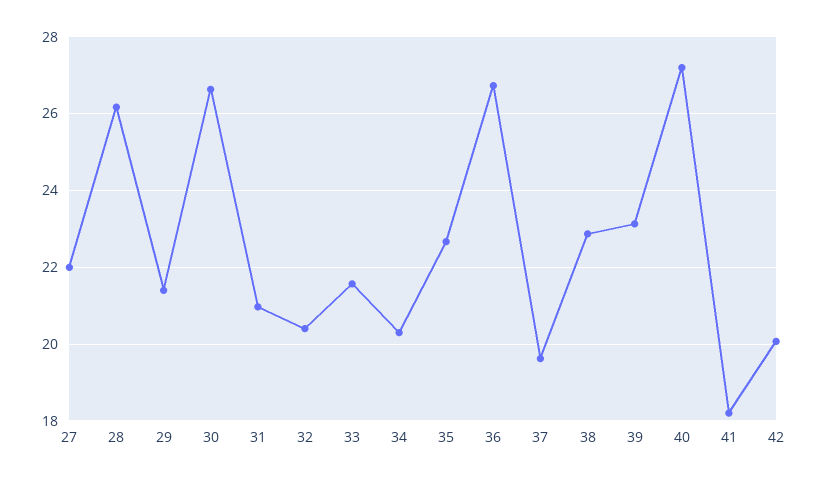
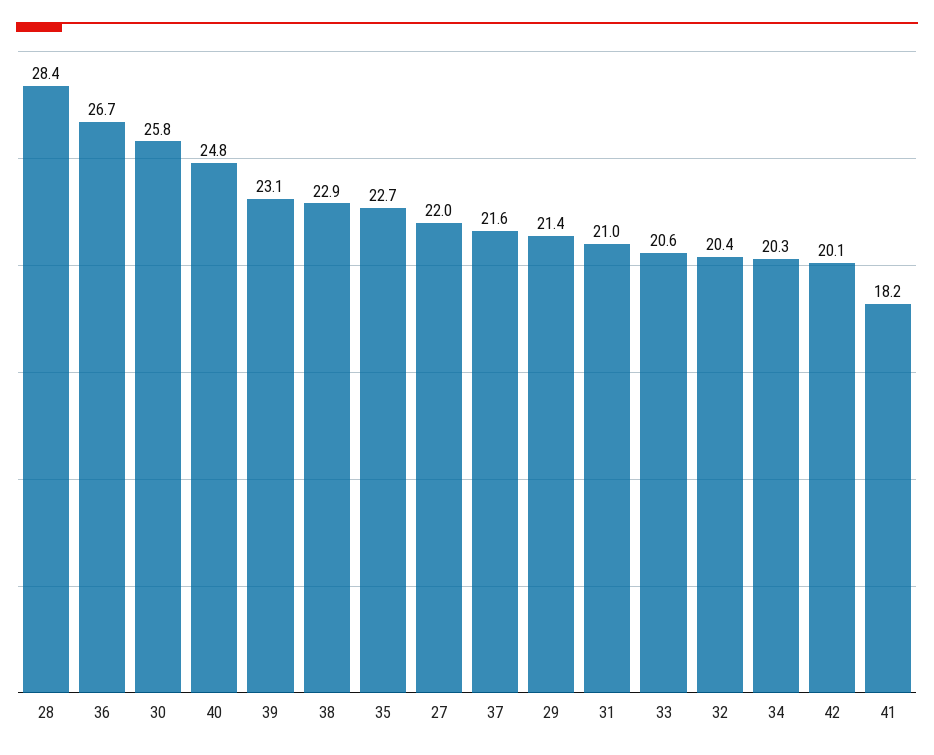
28: 26.2 -> 28.4
30: 26.6 -> 25.8
33: 21.6 -> 20.6
37: 19.6 -> 21.6
40: 27.2 -> 24.8

